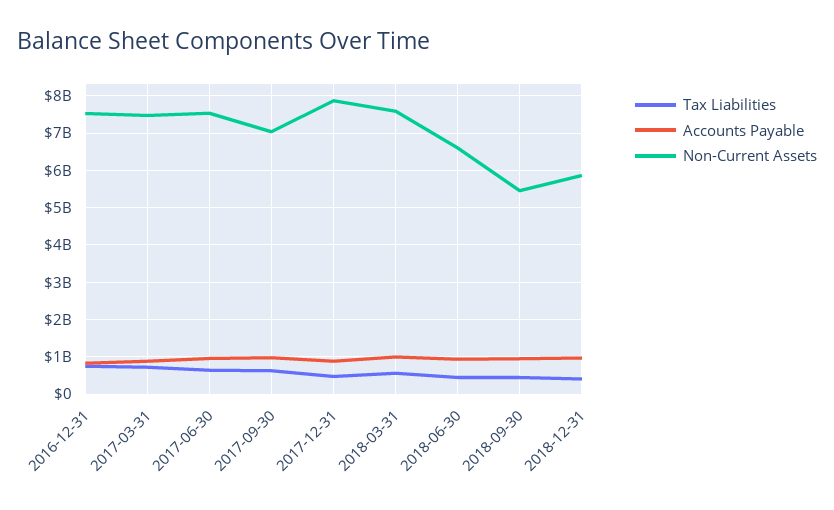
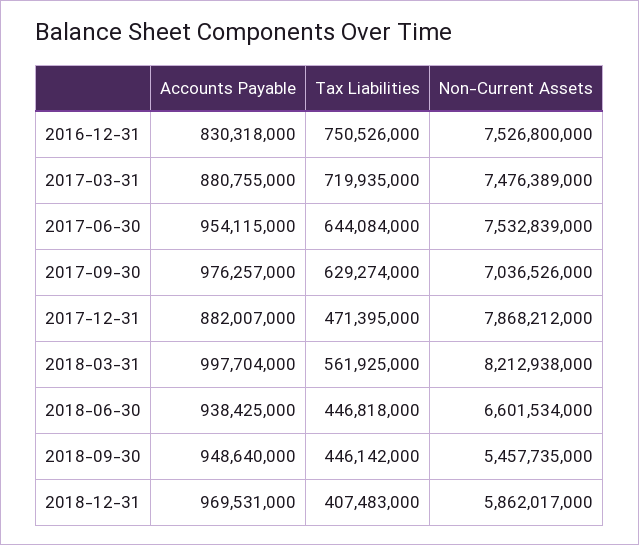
Non-Current Assets, 2018-03-31: 7600000000 -> 8212938000

